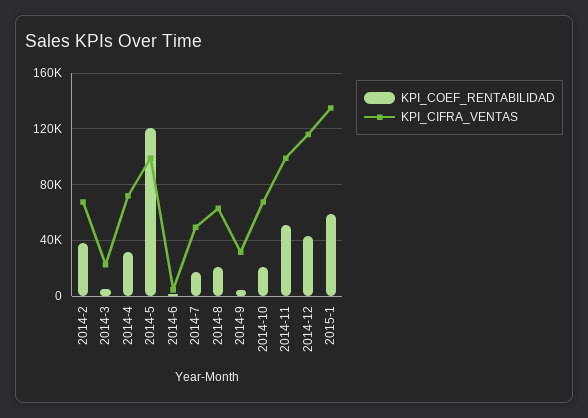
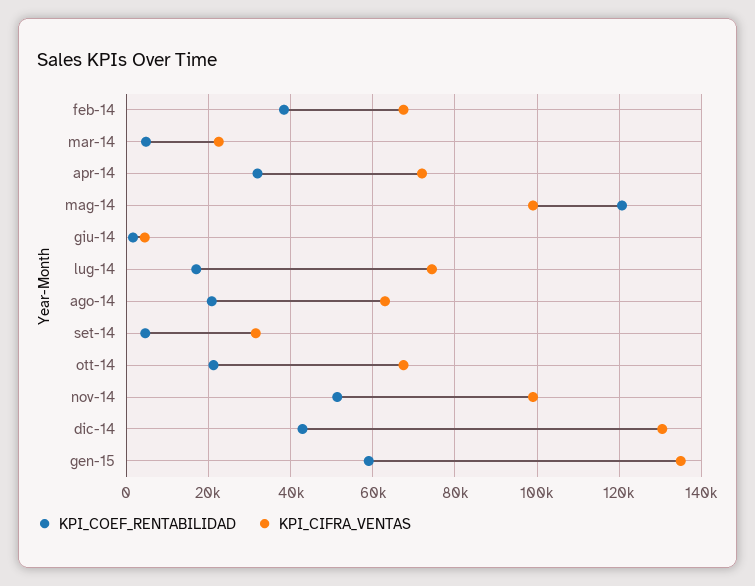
KPI_CIFRA_VENTAS, 2014-7: 50000 -> 74000
KPI_CIFRA_VENTAS, 2014-12: 115000 -> 130000

